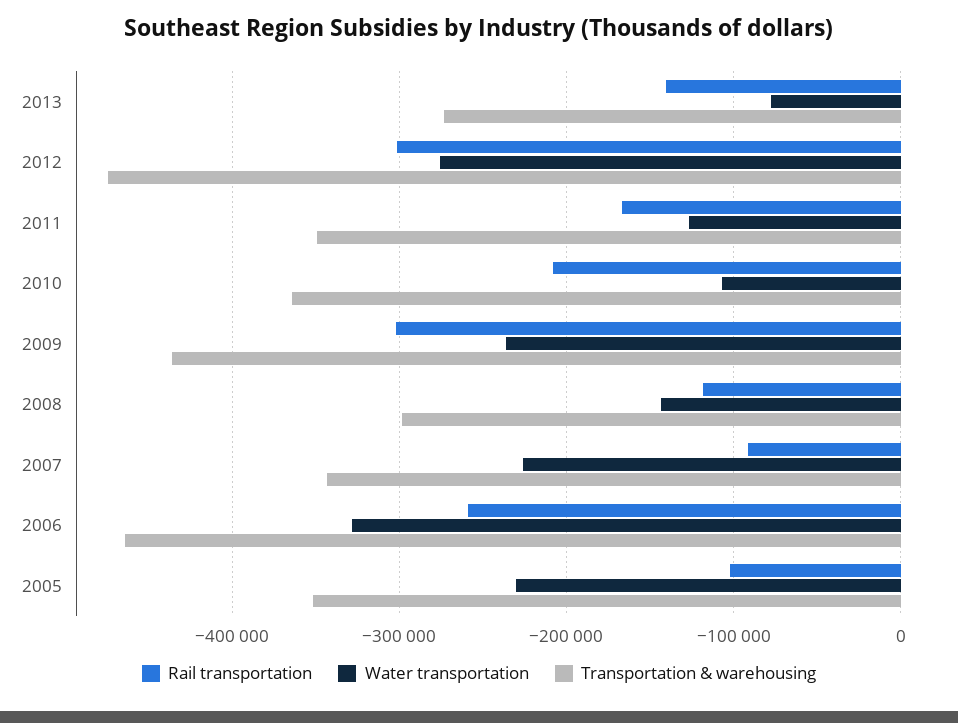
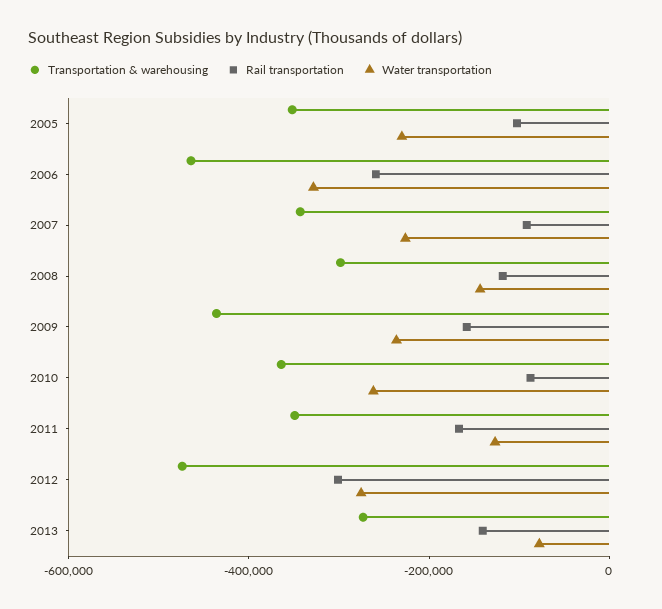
Rail transportation, 2010: -210000 -> -100000
Water transportation, 2010: -110000 -> -250000
Rail transportation, 2009: -300000 -> -150000

